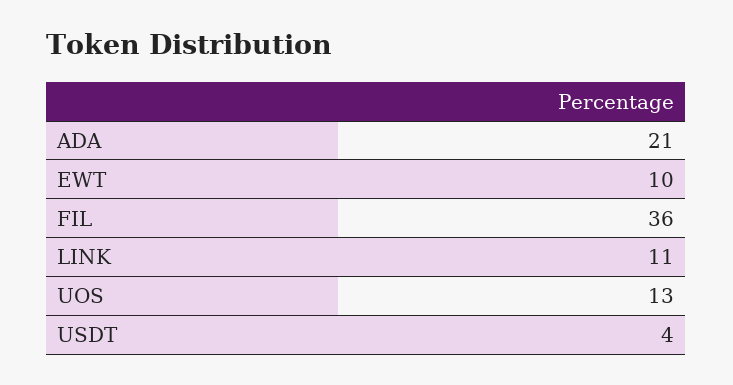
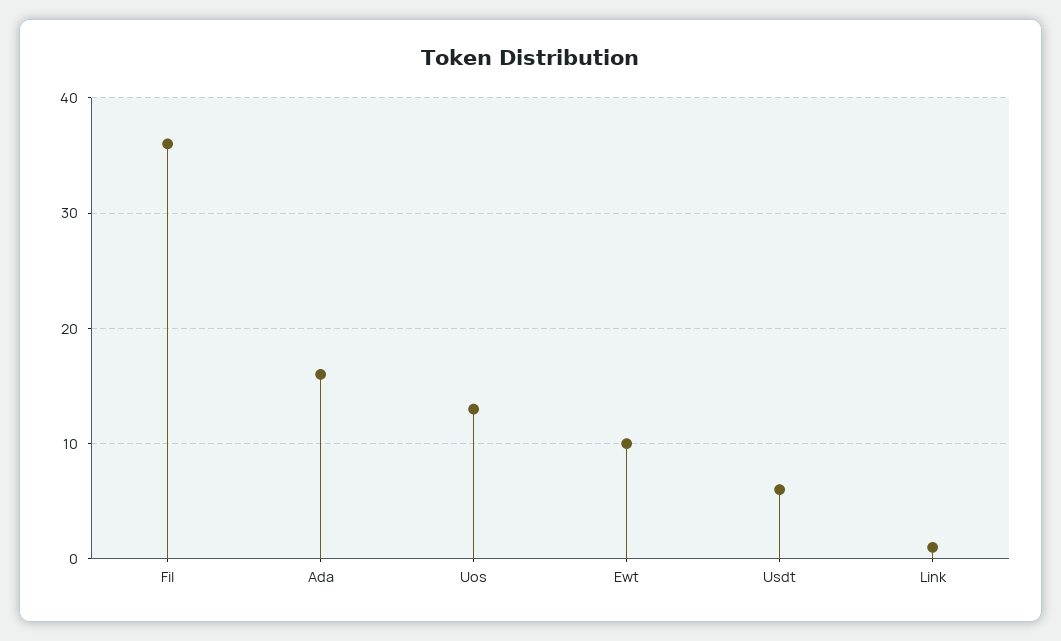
ADA: 21 -> 16
LINK: 11 -> 1
USDT: 4 -> 6

